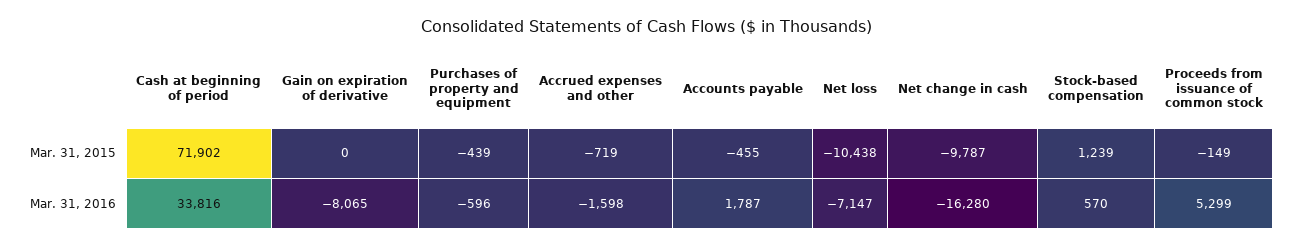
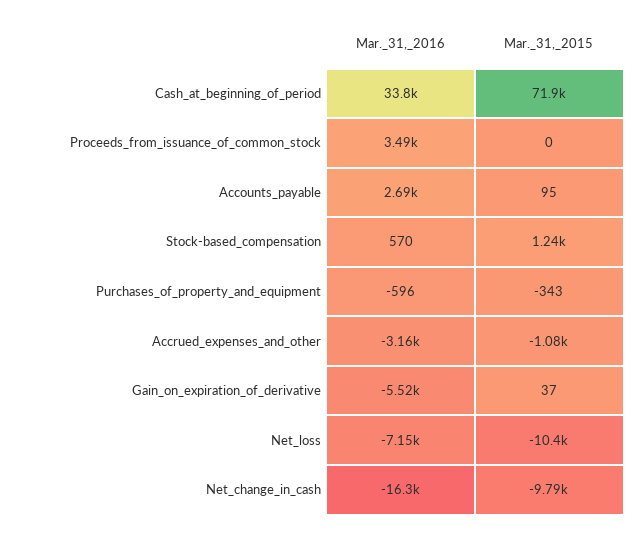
Gain on expiration of derivative, Mar. 31, 2015: 0 -> 37
Purchases of property and equipment, Mar. 31, 2015: -439 -> -343
Accrued expenses and other, Mar. 31, 2015: -719 -> -1080
Accounts payable, Mar. 31, 2015: -455 -> 95
Proceeds from issuance of common stock, Mar. 31, 2015: -149 -> 0
Gain on expiration of derivative, Mar. 31, 2016: -8065 -> -5520
Accrued expenses and other, Mar. 31, 2016: -1598 -> -3160
Accounts payable, Mar. 31, 2016: 1787 -> 2690
Proceeds from issuance of common stock, Mar. 31, 2016: 5299 -> 3490

